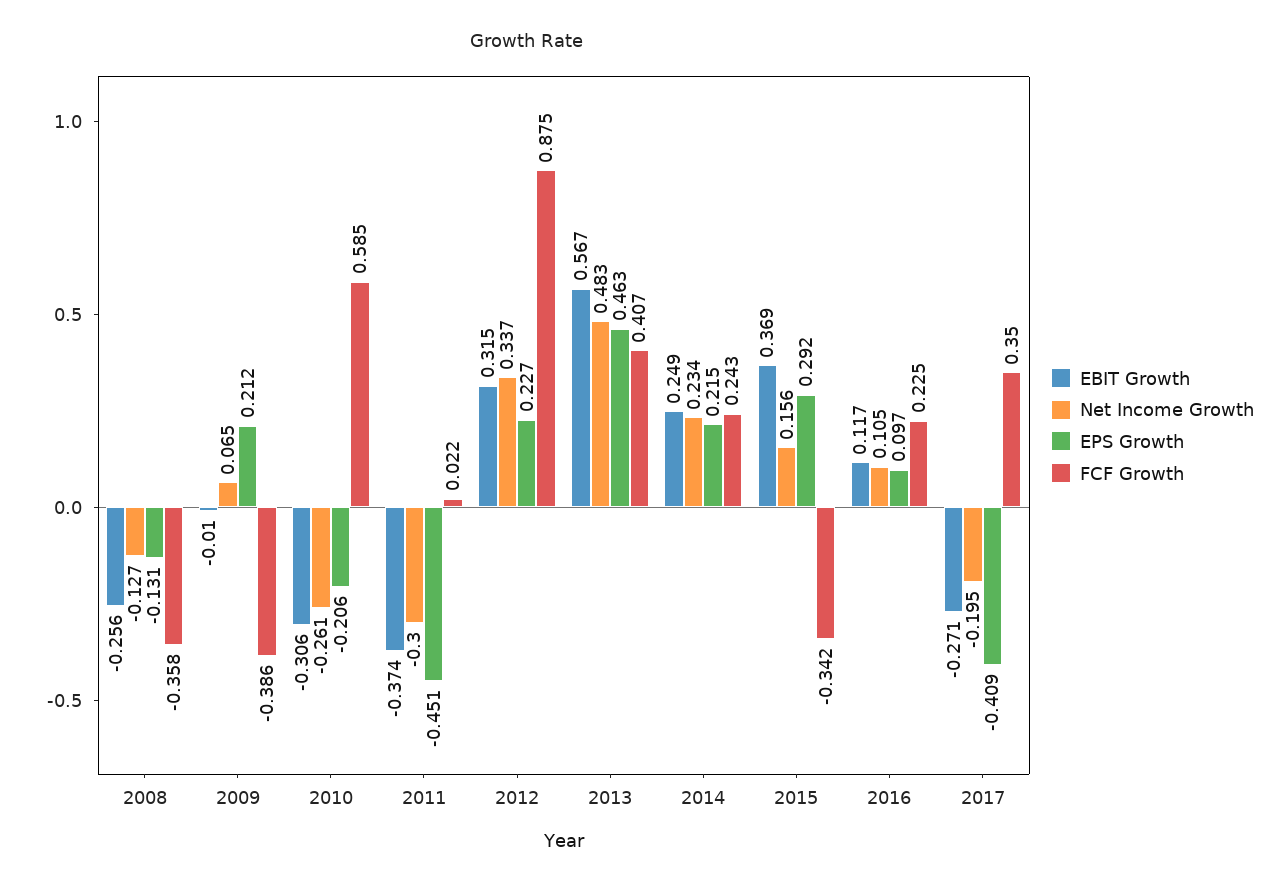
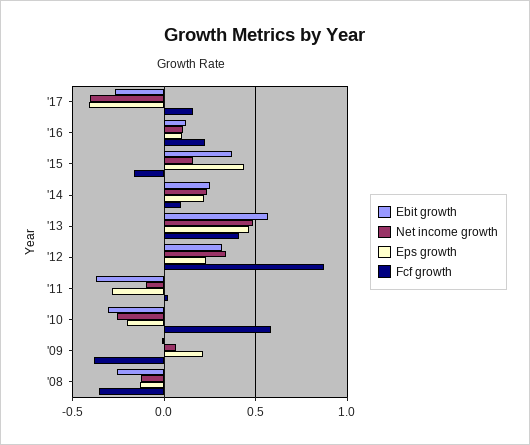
Net Income Growth, 2011: -0.3 -> -0.1
EPS Growth, 2011: -0.451 -> -0.3
FCF Growth, 2014: 0.243 -> 0.1
EPS Growth, 2015: 0.292 -> 0.45
FCF Growth, 2015: -0.342 -> -0.15
Net Income Growth, 2017: -0.195 -> -0.4
FCF Growth, 2017: 0.35 -> 0.15

